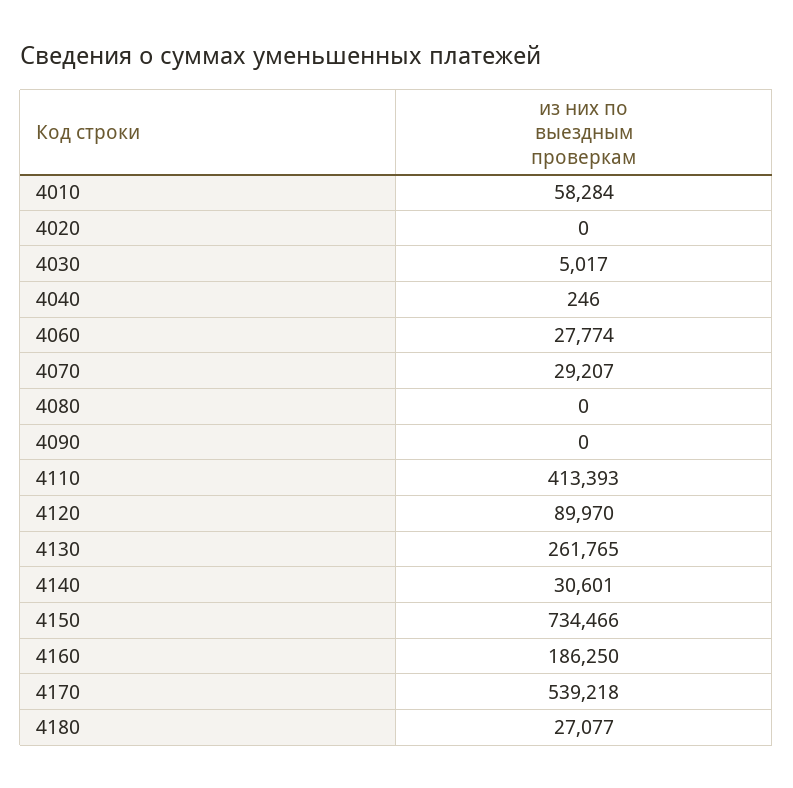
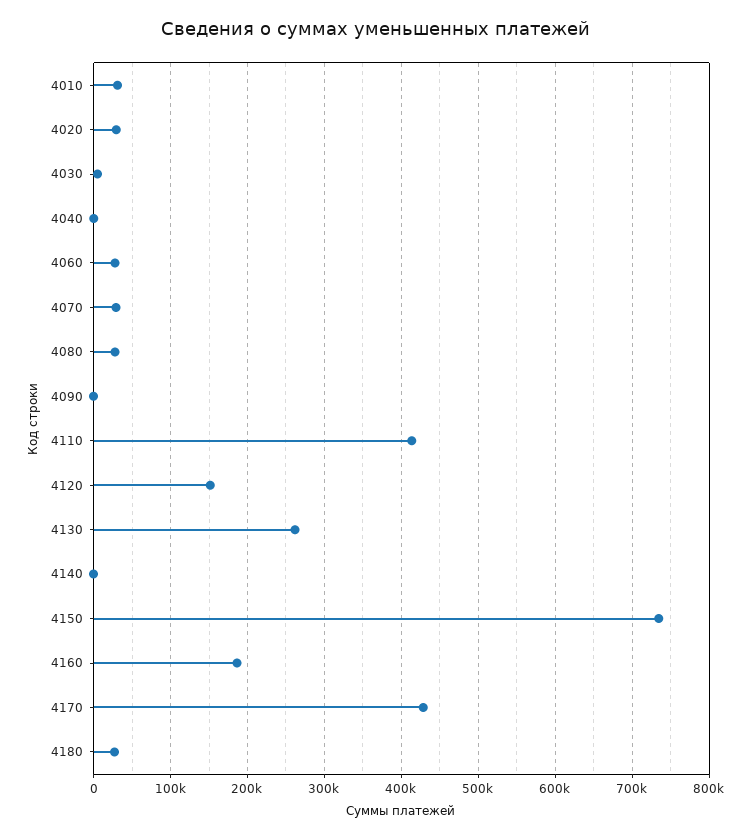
4010: 58284 -> 30000
4020: 0 -> 30000
4080: 0 -> 30000
4120: 89970 -> 150000
4140: 30601 -> 0
4170: 539218 -> 430000

